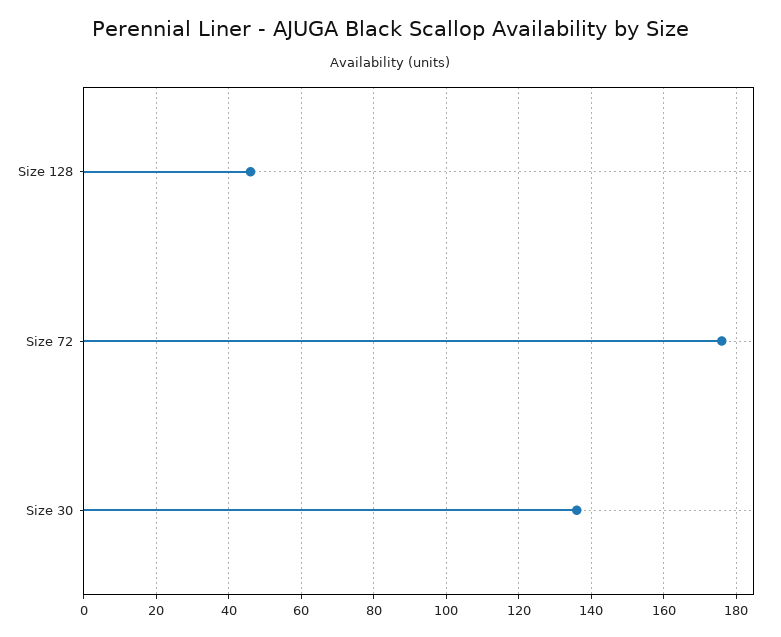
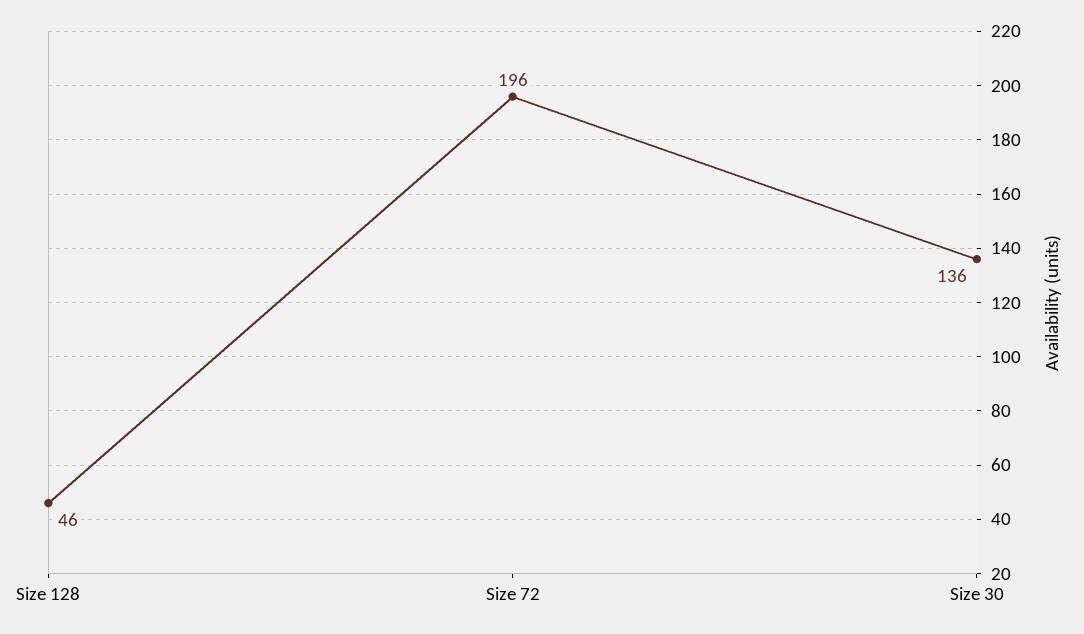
Size 72: 175 -> 196

